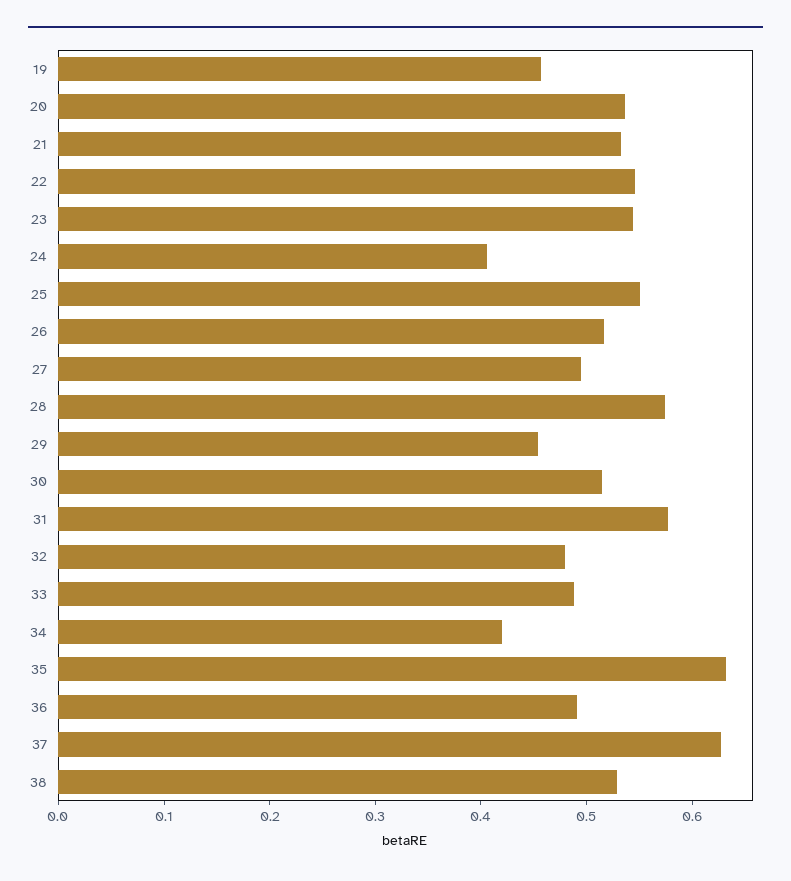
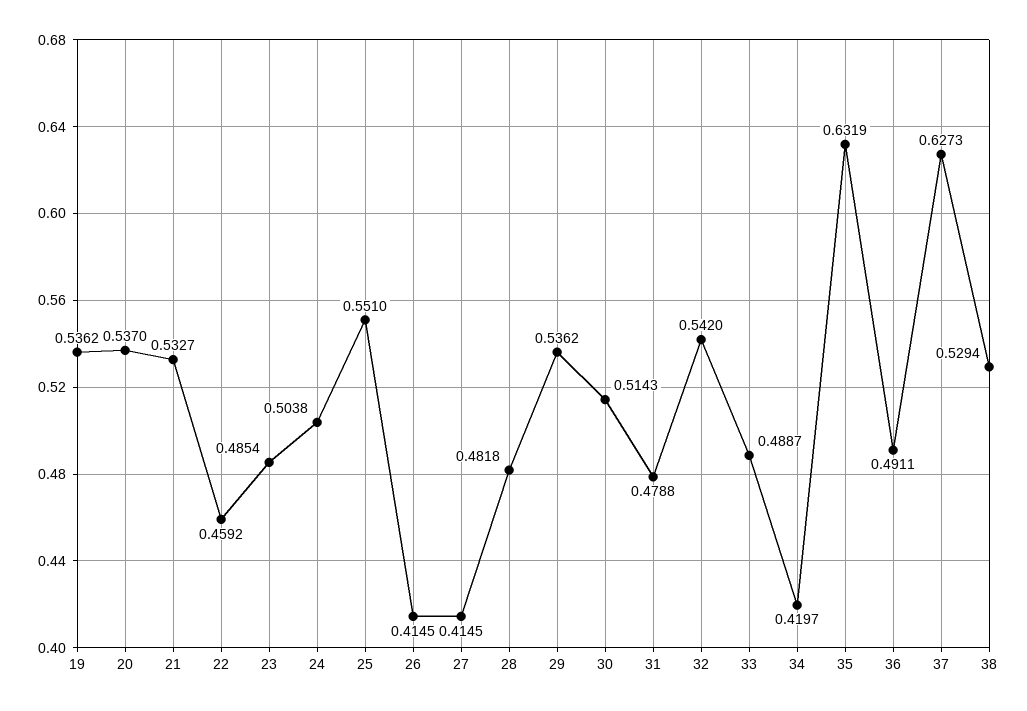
19: 0.46 -> 0.5362
22: 0.54 -> 0.4592
23: 0.54 -> 0.4854
24: 0.4 -> 0.5038
26: 0.52 -> 0.4145
27: 0.5 -> 0.4145
28: 0.58 -> 0.4818
29: 0.46 -> 0.5362
31: 0.58 -> 0.4788
32: 0.48 -> 0.542

